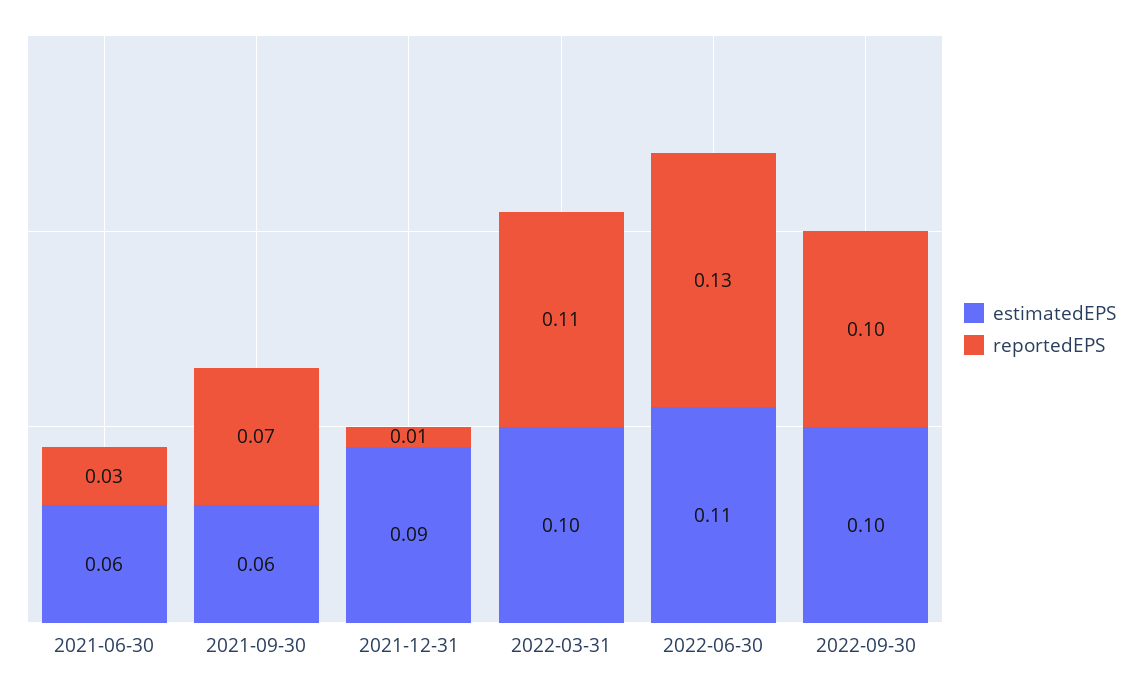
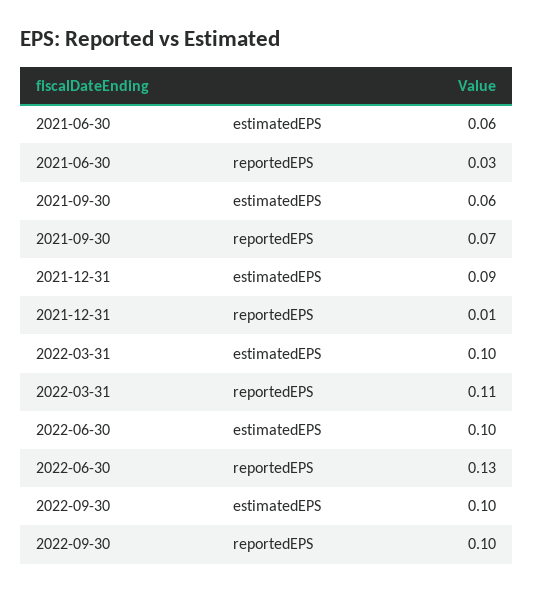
estimatedEPS, 2022-06-30: 0.11 -> 0.1

